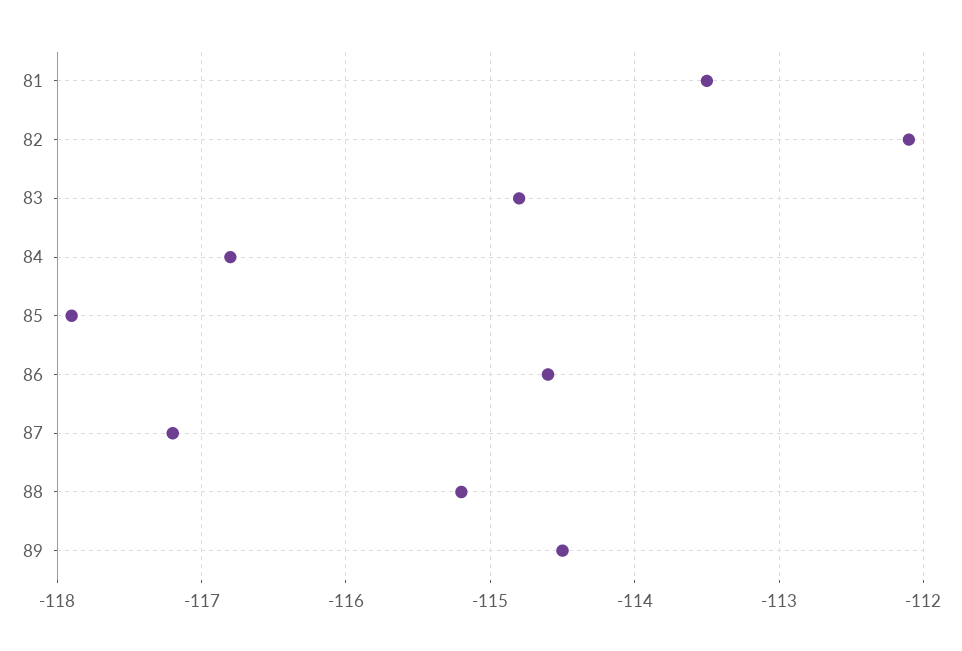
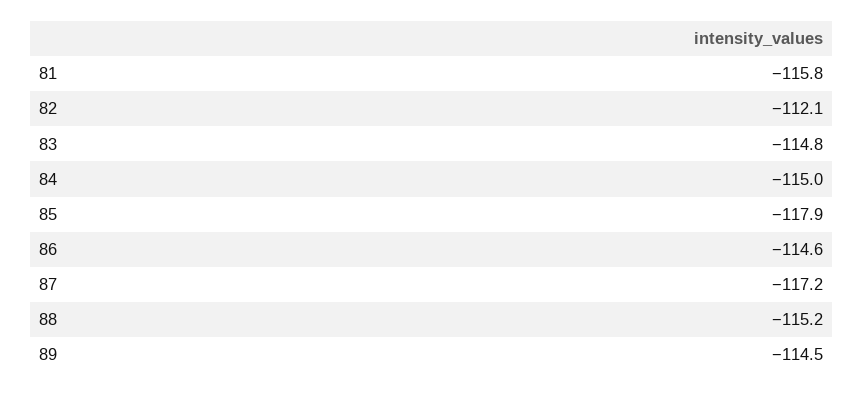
81: -113.5 -> -115.8
84: -116.8 -> -115

